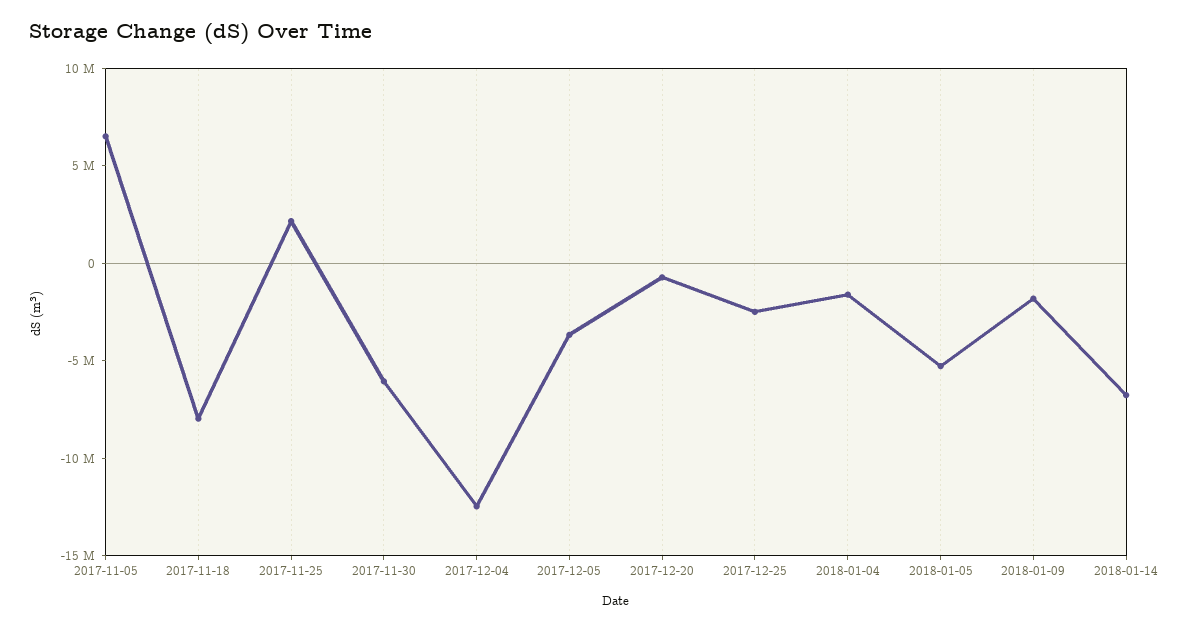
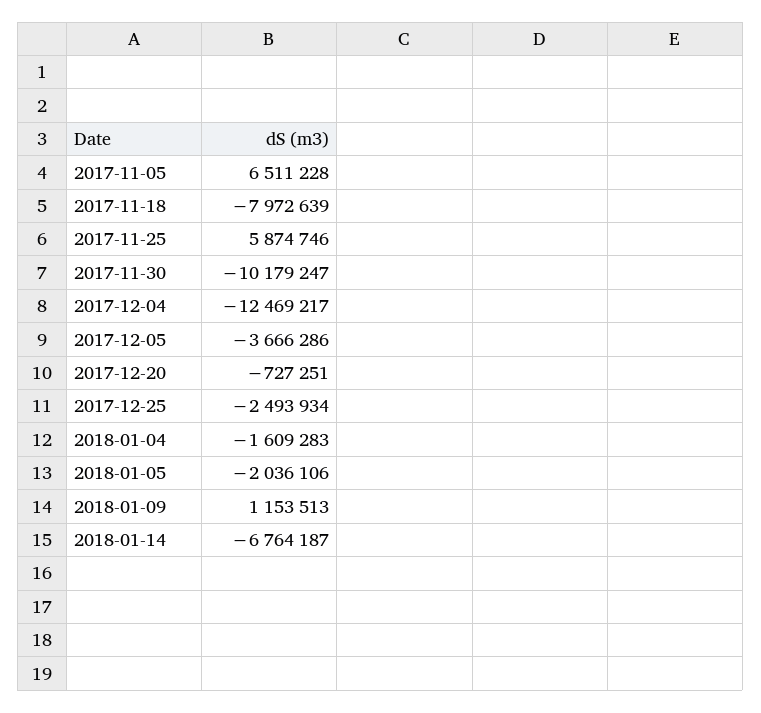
2017-11-25: 2000000 -> 5874746
2017-11-30: -6000000 -> -10179247
2018-01-05: -5000000 -> -2036106
2018-01-09: -2000000 -> 1153513

